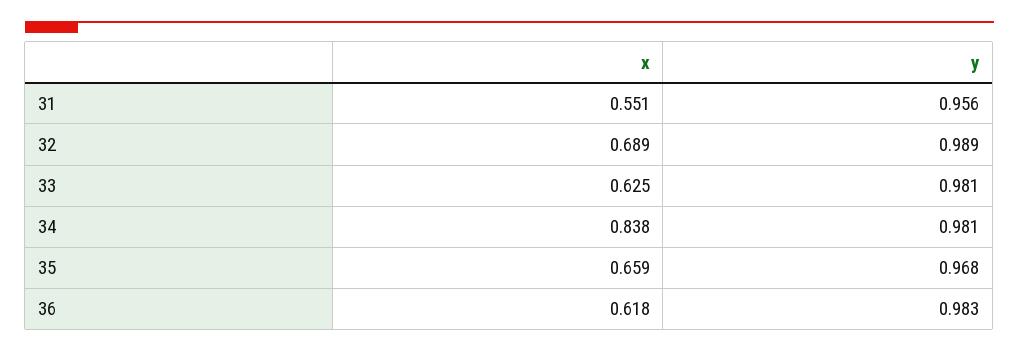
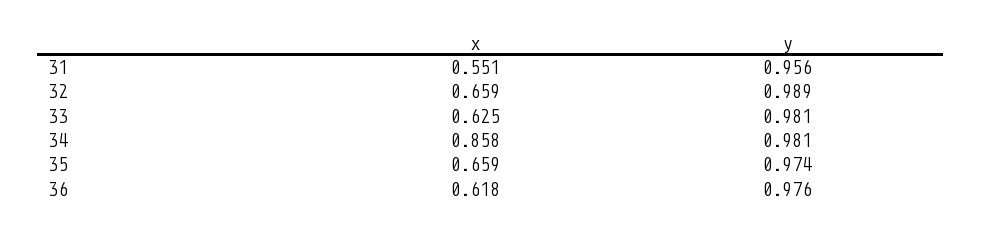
x, 32: 0.689 -> 0.659
x, 34: 0.838 -> 0.858
y, 35: 0.968 -> 0.974
y, 36: 0.983 -> 0.976

